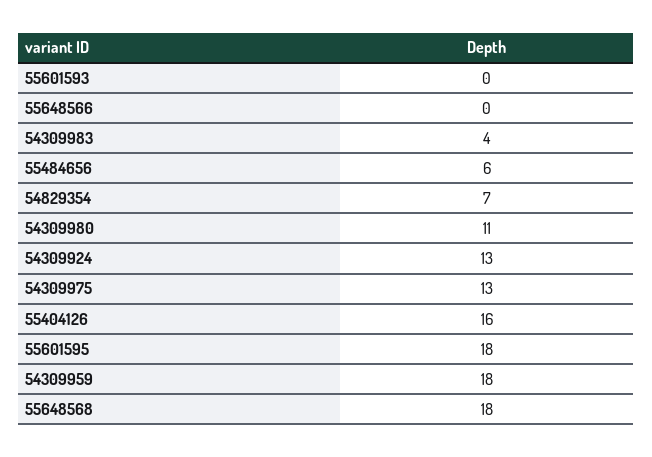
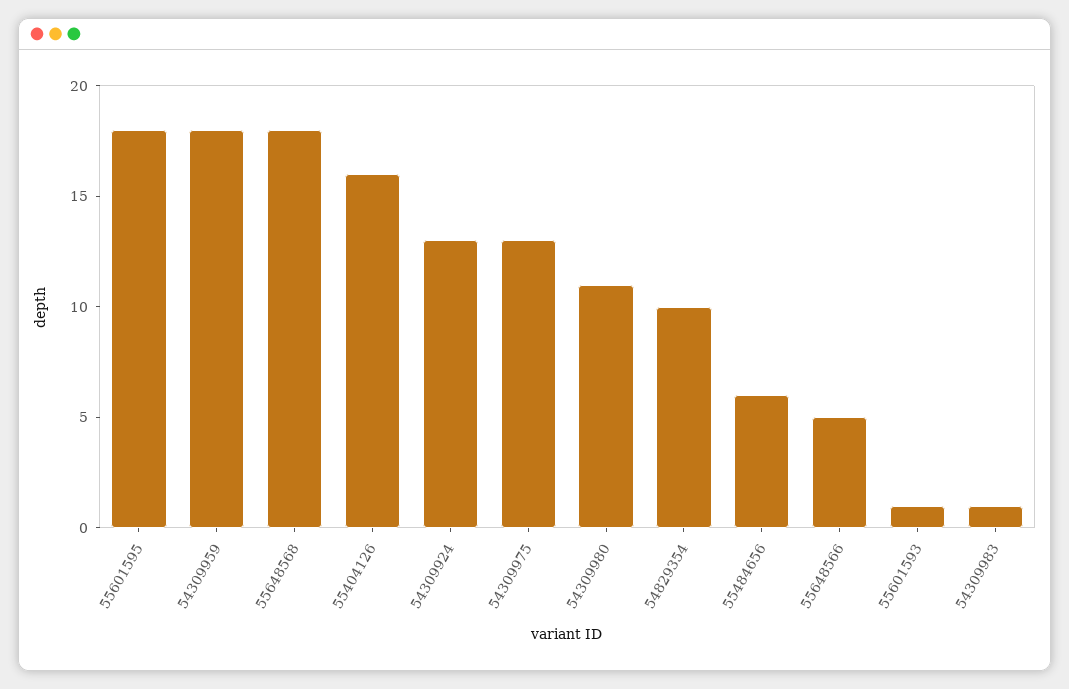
55601593: 0 -> 1
55648566: 0 -> 5
54309983: 4 -> 1
54829354: 7 -> 10

